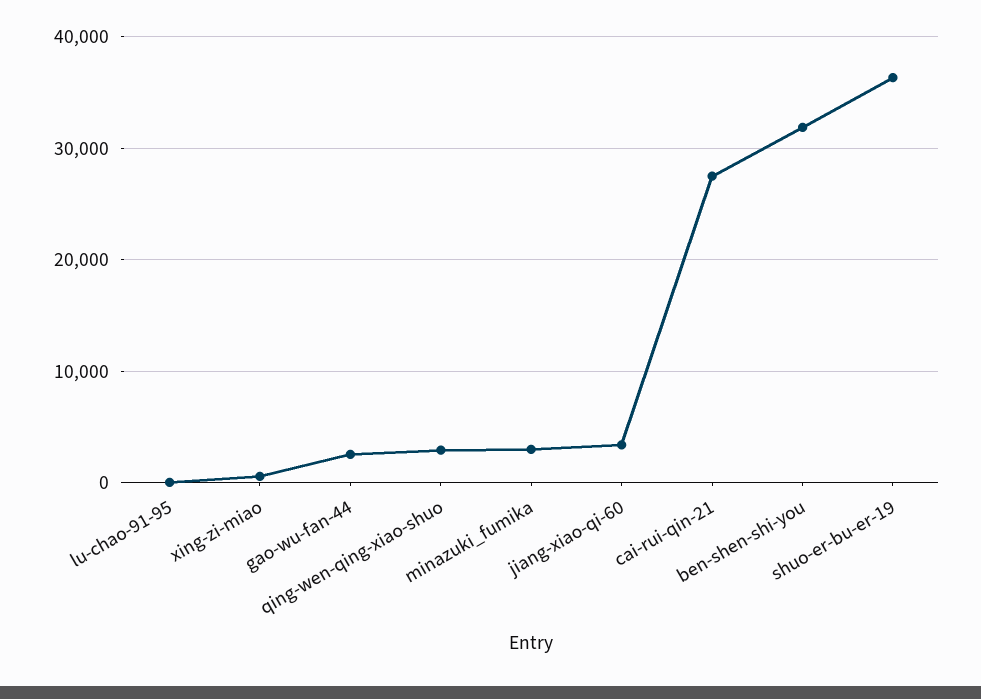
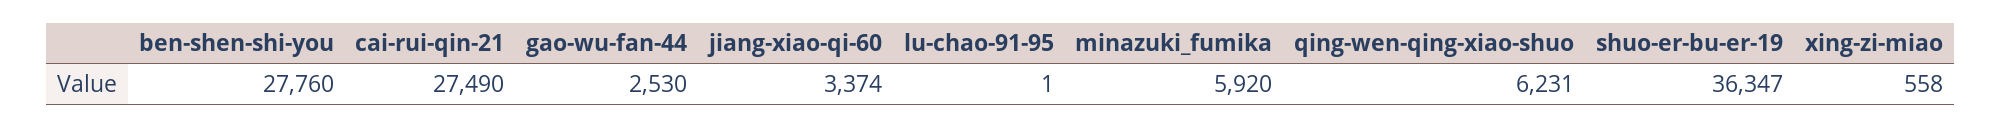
qing-wen-qing-xiao-shuo: 3000 -> 6231
minazuki_fumika: 3000 -> 5920
ben-shen-shi-you: 32000 -> 27760

